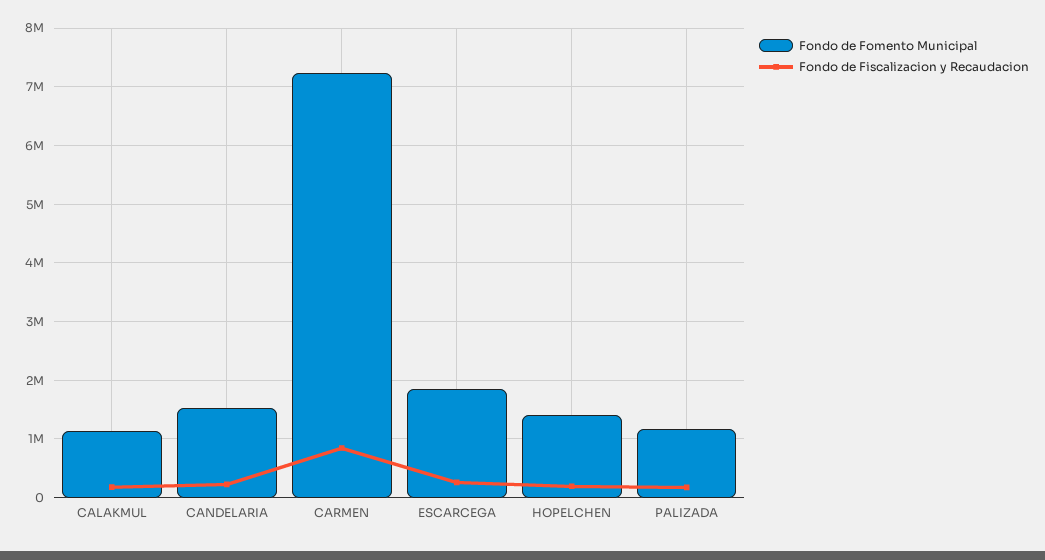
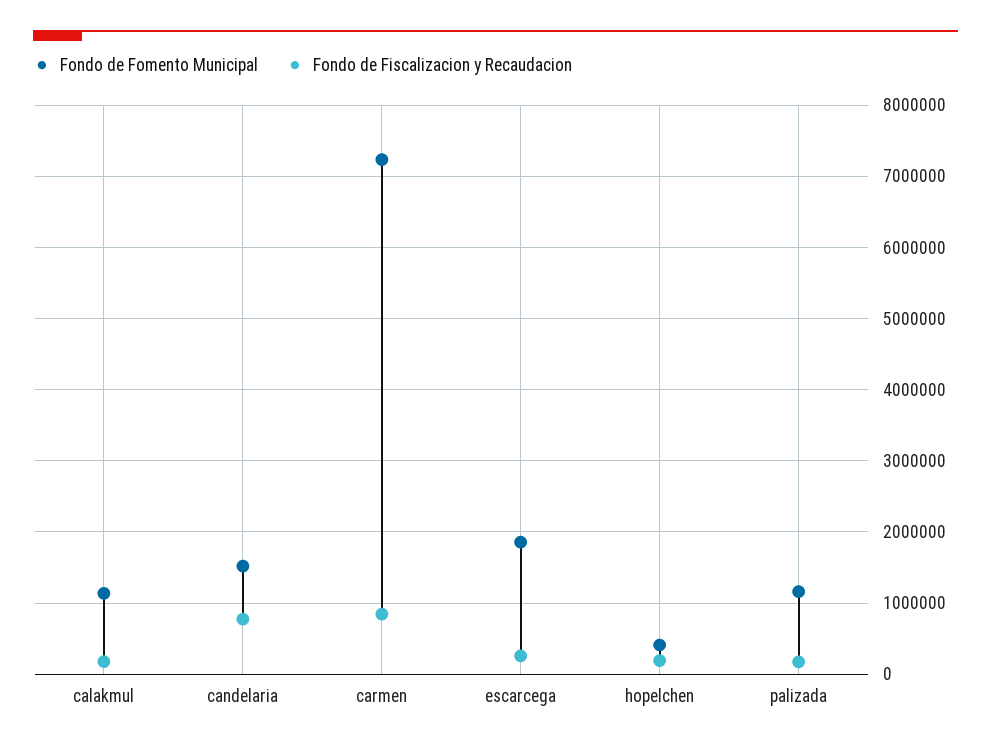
Fondo de Fiscalizacion y Recaudacion, CANDELARIA: 200000 -> 800000
Fondo de Fomento Municipal, HOPELCHEN: 1400000 -> 400000

